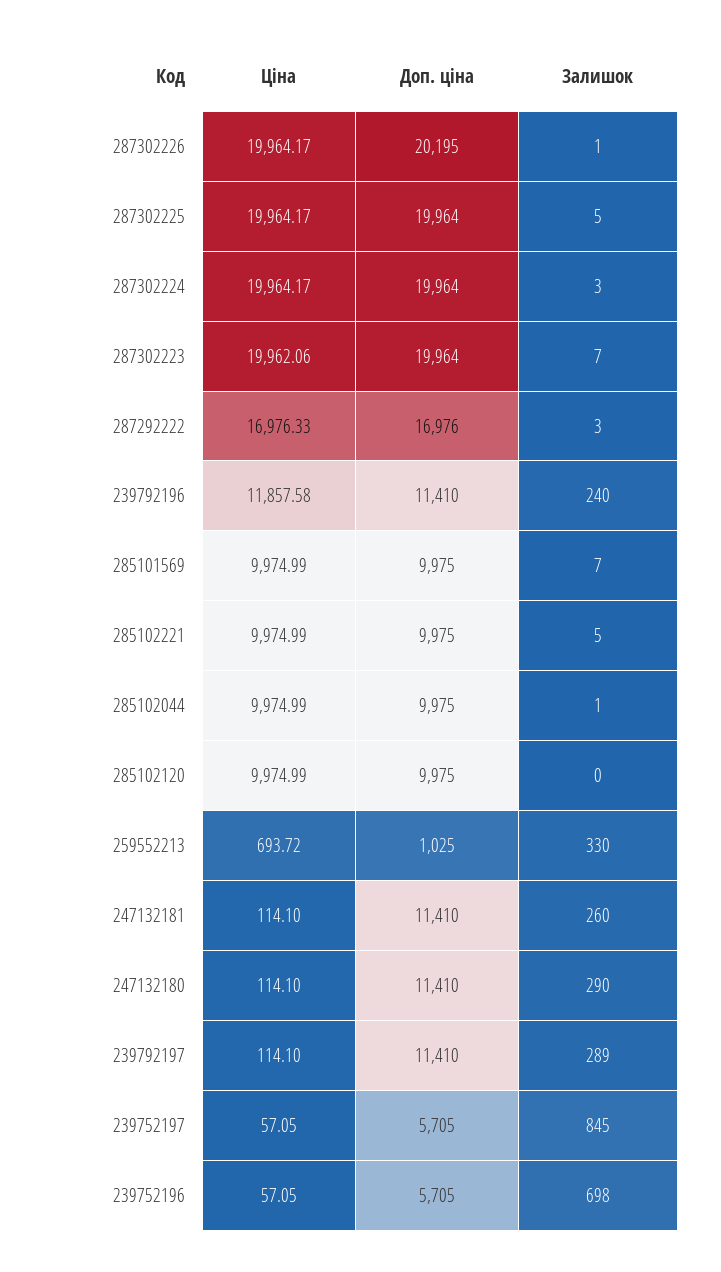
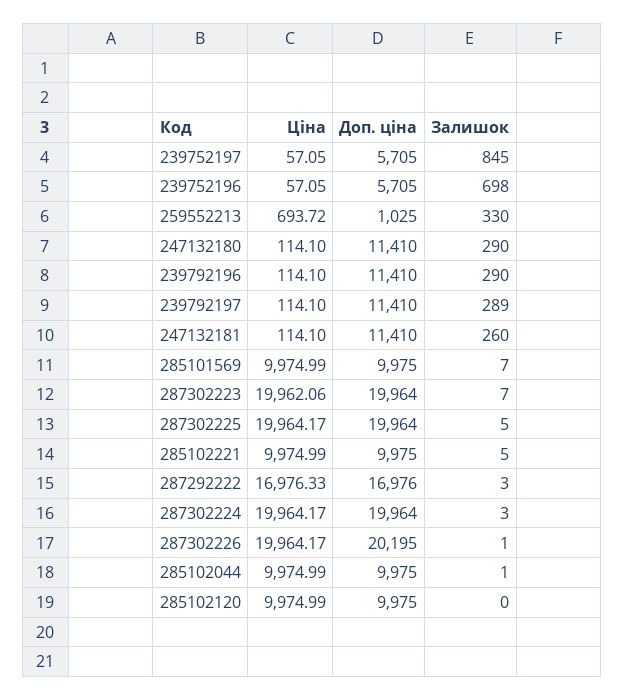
Ціна, 239792196: 11857.58 -> 114.1
Залишок, 239792196: 240 -> 290

